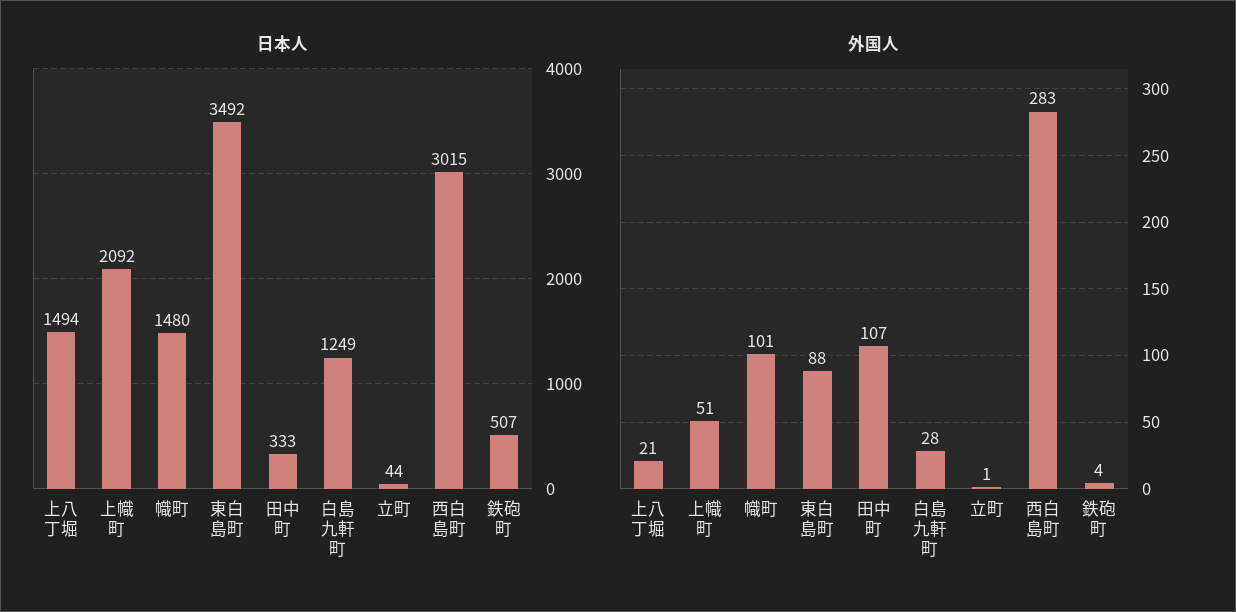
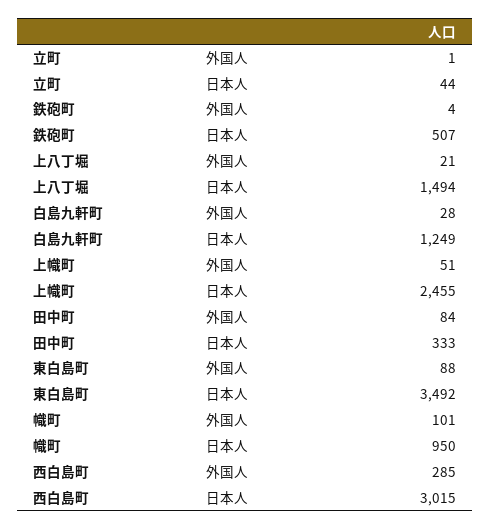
日本人, 上幟町: 2092 -> 2455
日本人, 幟町: 1480 -> 950
外国人, 田中町: 107 -> 84
外国人, 西白島町: 283 -> 285

